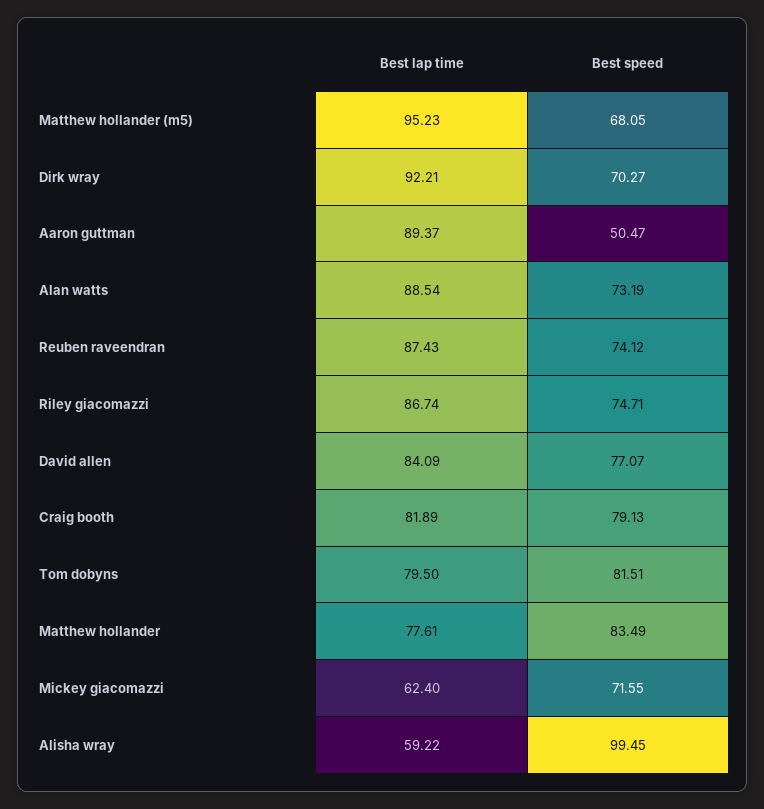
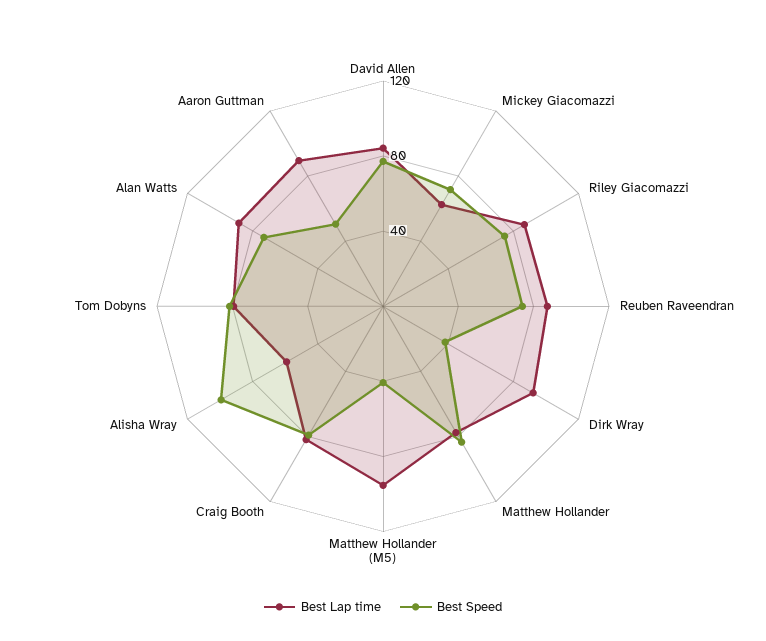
Best speed, Matthew hollander (m5): 68.05 -> 40
Best speed, Dirk wray: 70.27 -> 40

